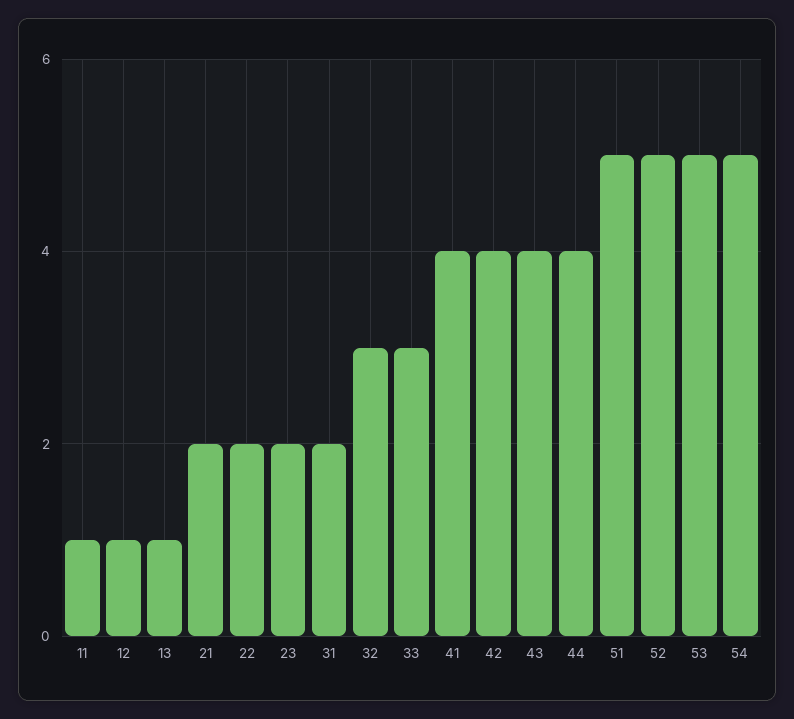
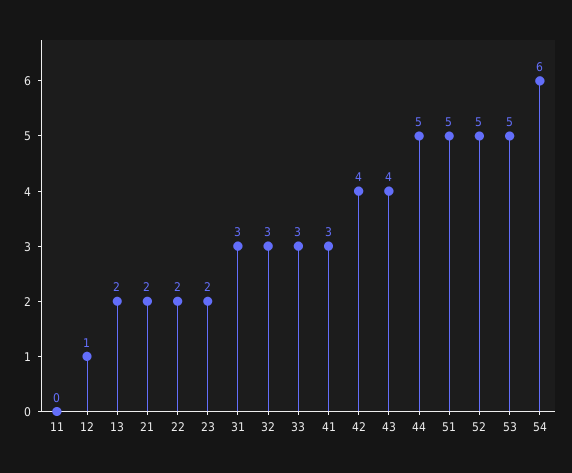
11: 1 -> 0
13: 1 -> 2
31: 2 -> 3
41: 4 -> 3
44: 4 -> 5
54: 5 -> 6

